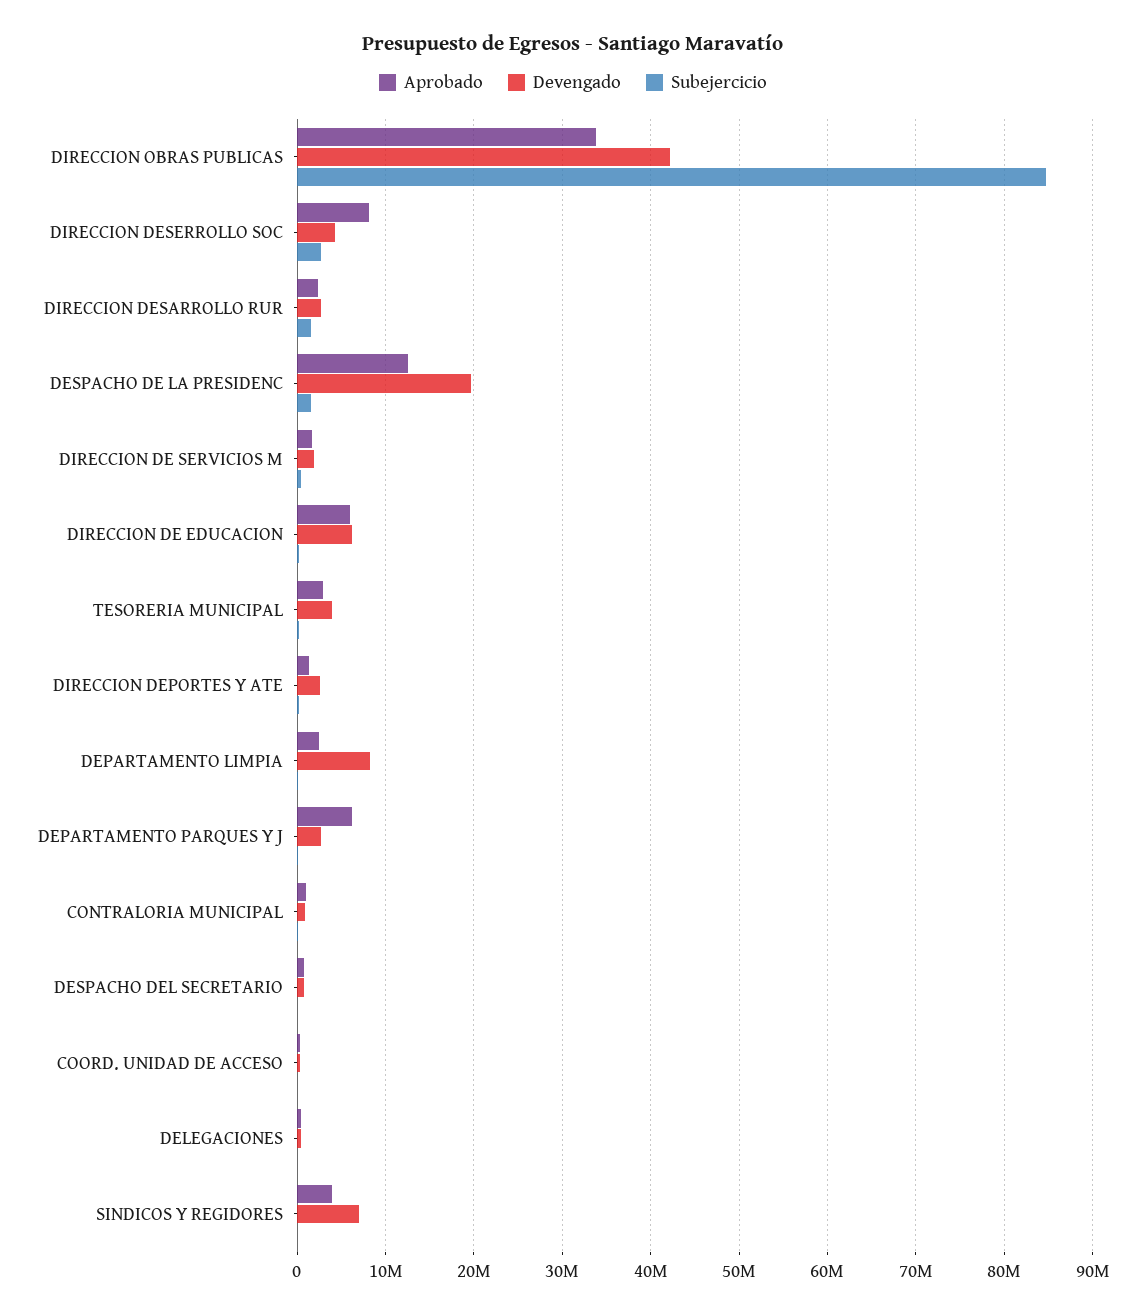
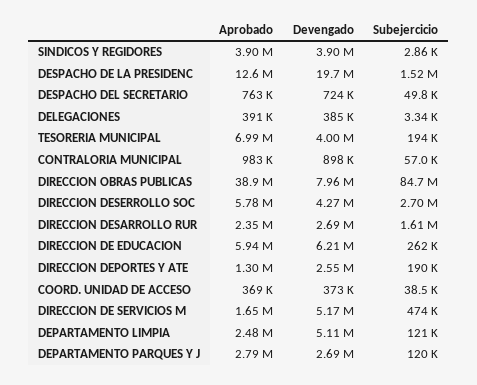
Aprobado, DIRECCION OBRAS PUBLICAS: 34000000 -> 38900000
Devengado, DIRECCION OBRAS PUBLICAS: 42000000 -> 7960000
Aprobado, DIRECCION DESERROLLO SOC: 8000000 -> 5780000
Devengado, DIRECCION DE SERVICIOS M: 2000000 -> 5170000
Aprobado, TESORERIA MUNICIPAL: 3000000 -> 6990000
Devengado, DEPARTAMENTO LIMPIA: 8000000 -> 5110000
Aprobado, DEPARTAMENTO PARQUES Y J: 6000000 -> 2790000
Devengado, SINDICOS Y REGIDORES: 7000000 -> 3900000

